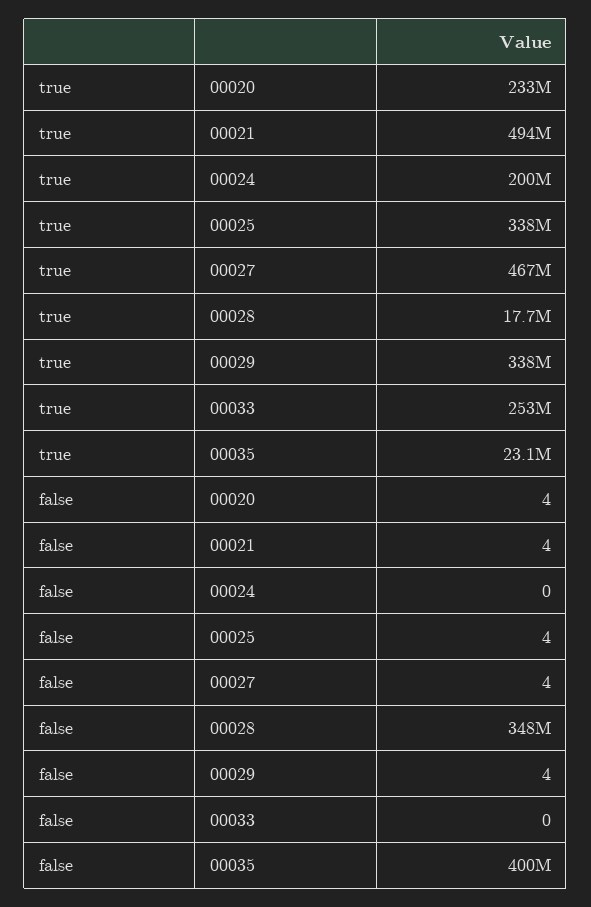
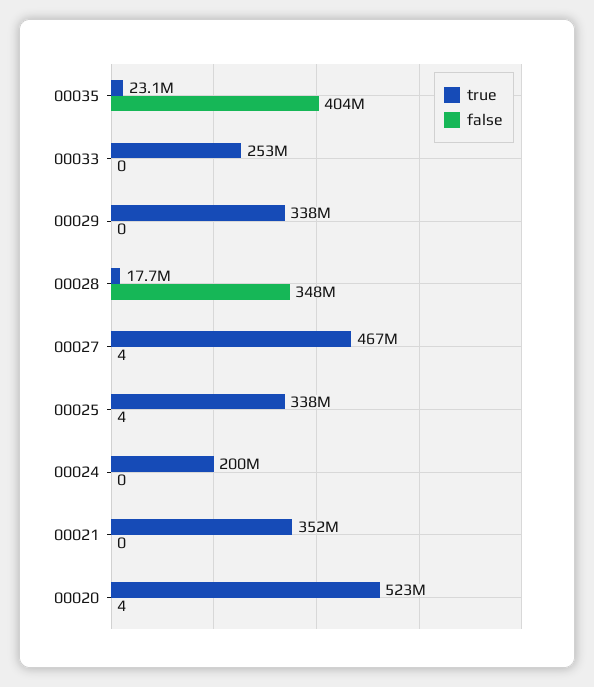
true, 00020: 233000000 -> 523000000
true, 00021: 494000000 -> 352000000
false, 00021: 4 -> 0
false, 00029: 4 -> 0
false, 00035: 400000000 -> 404000000

